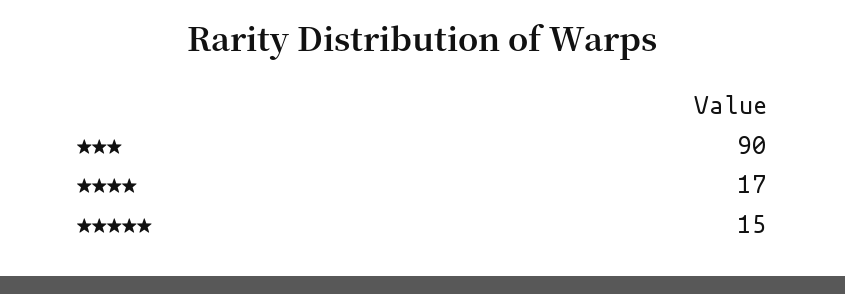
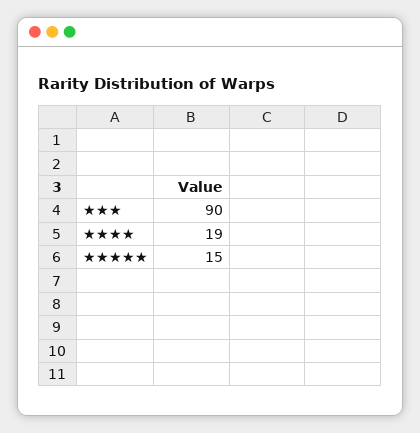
★★★★: 17 -> 19

